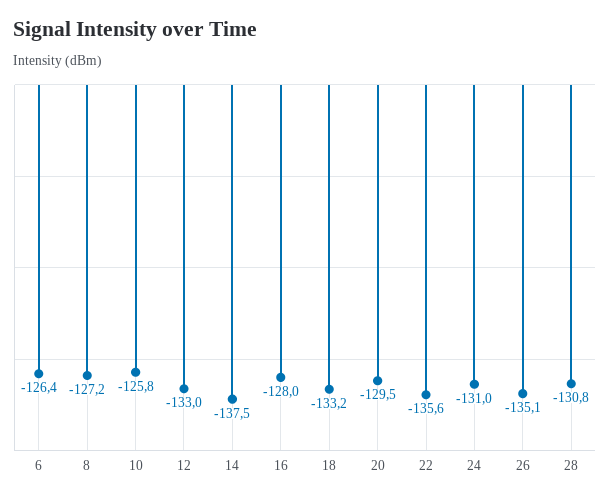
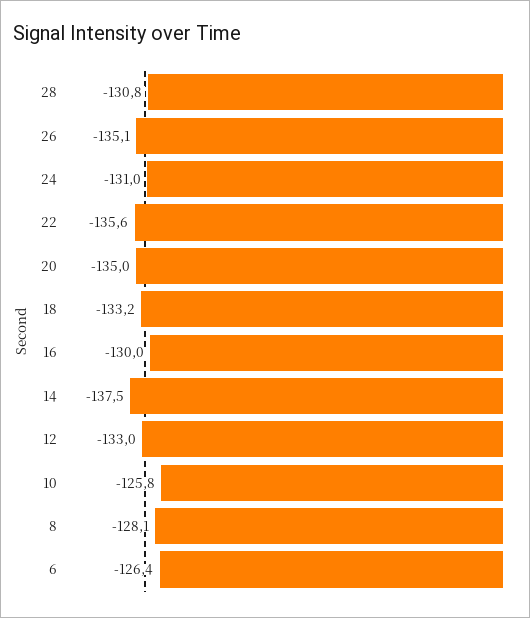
8: -127.2 -> -128.1
16: -128 -> -130
20: -129.5 -> -135

